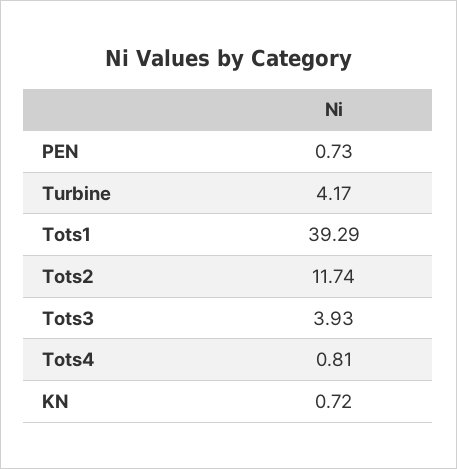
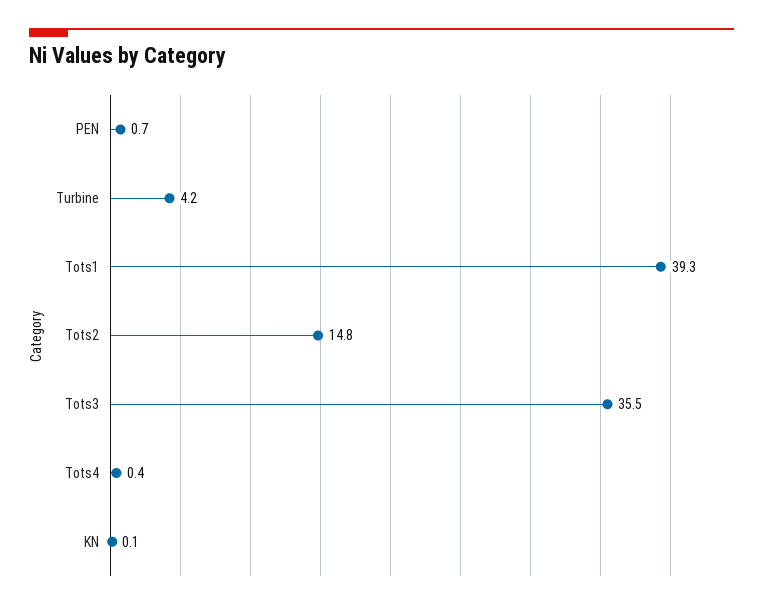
Tots2: 11.74 -> 14.8
Tots3: 3.93 -> 35.5
Tots4: 0.81 -> 0.4
KN: 0.72 -> 0.1

